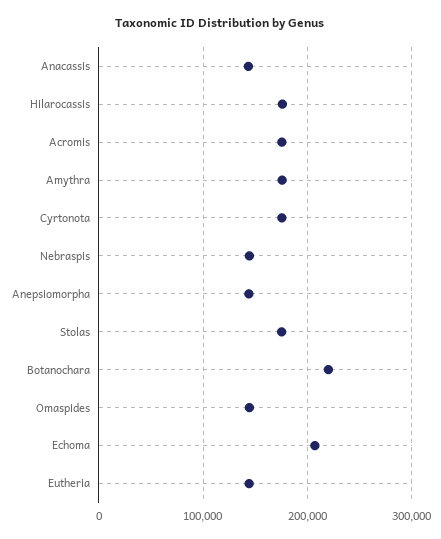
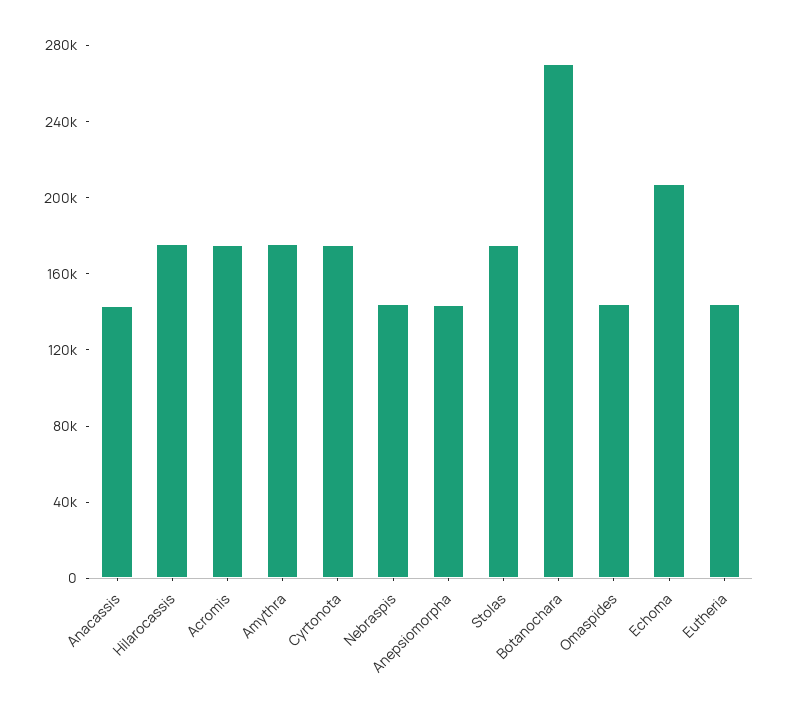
Botanochara: 220000 -> 270000

